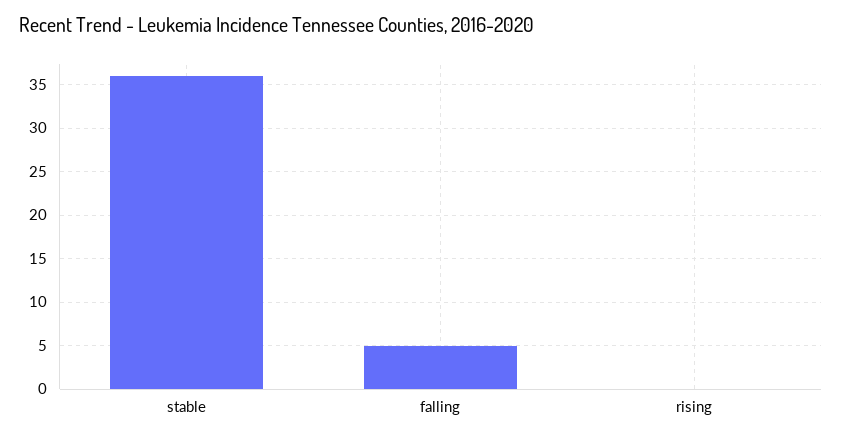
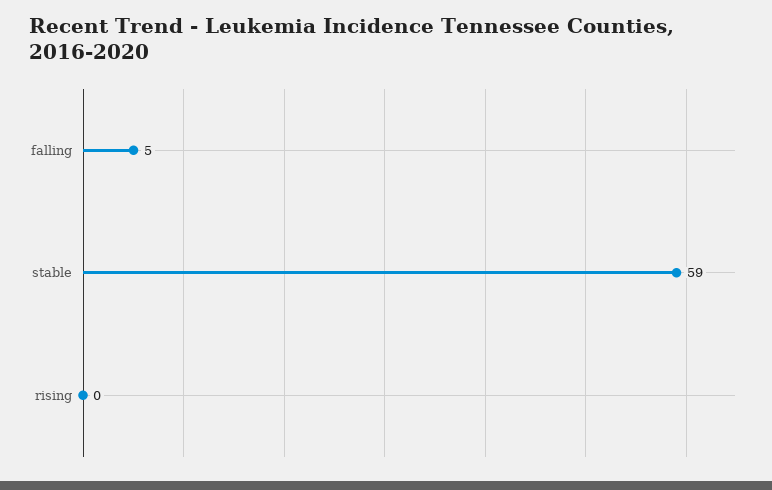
stable: 36 -> 59

